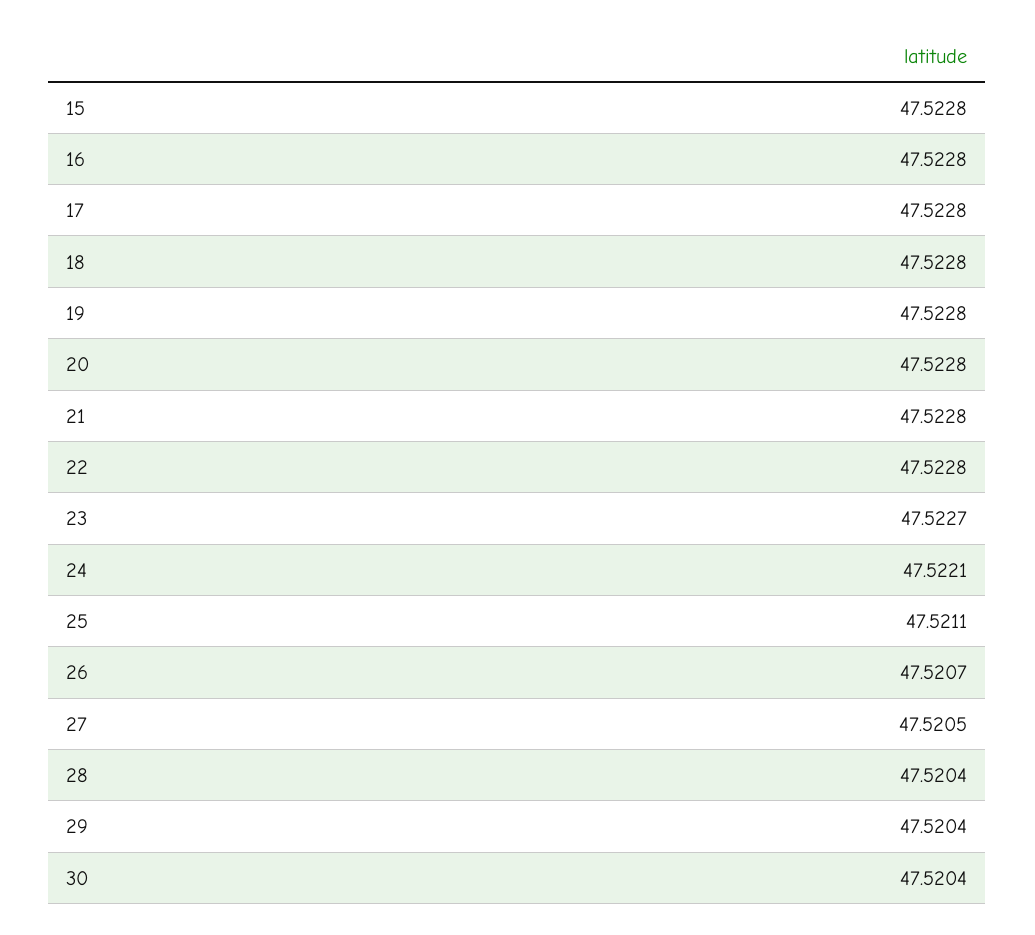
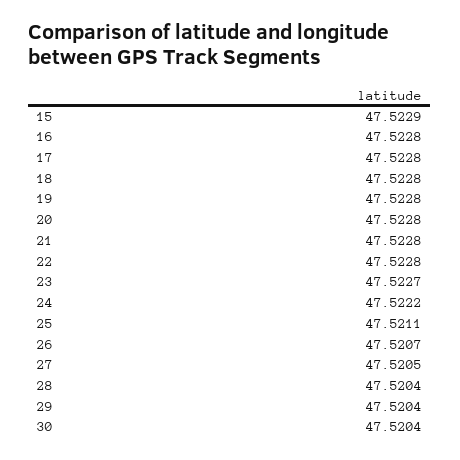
15: 47.5228 -> 47.5229
24: 47.5221 -> 47.5222

